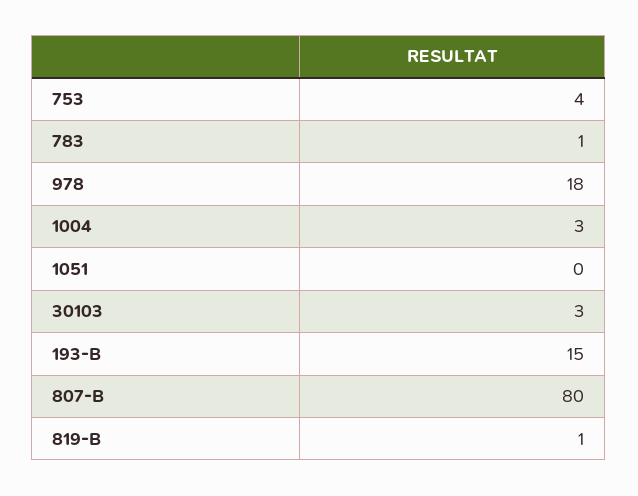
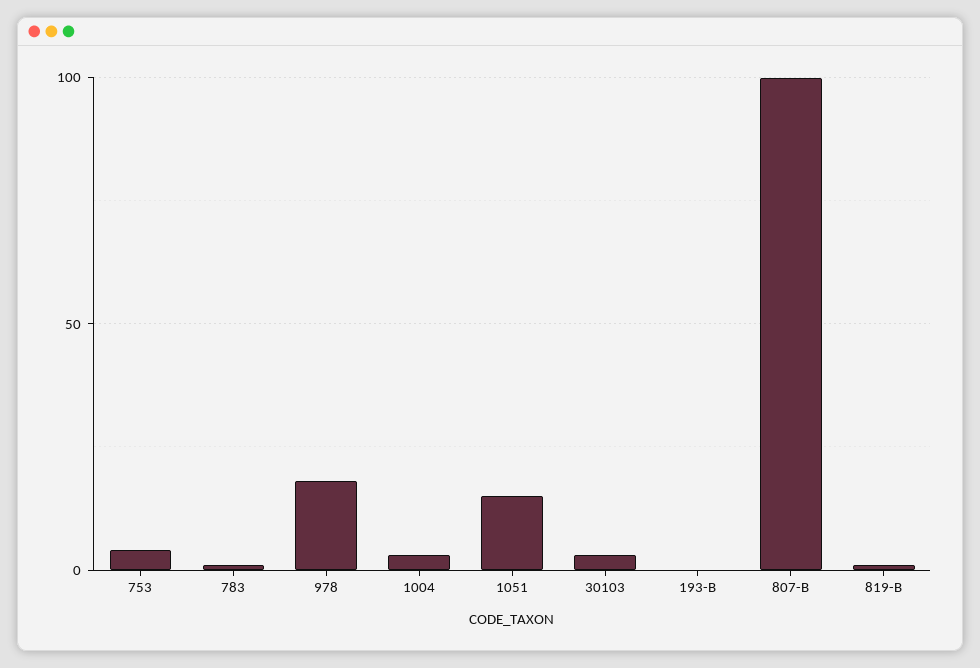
1051: 0 -> 15
193-B: 15 -> 0
807-B: 80 -> 100

